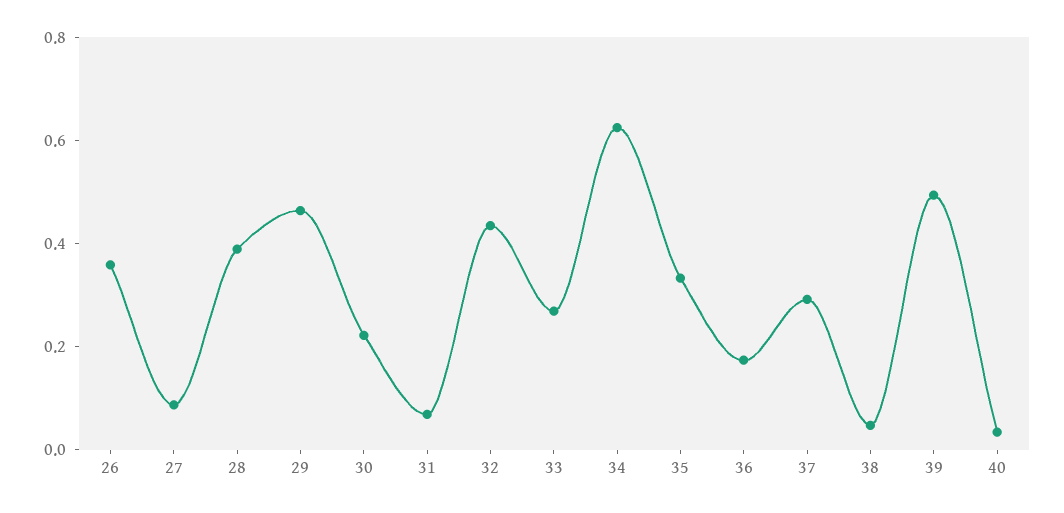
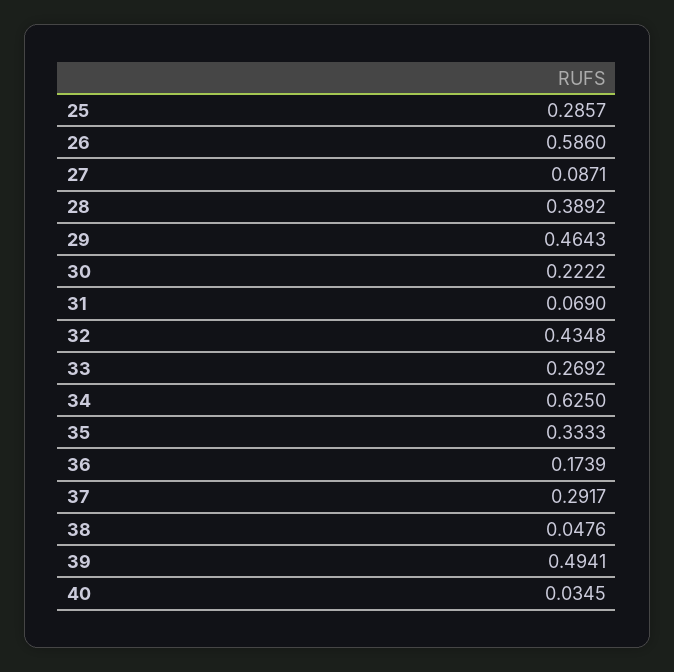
26: 0.35 -> 0.586
25: none -> 0.2857

